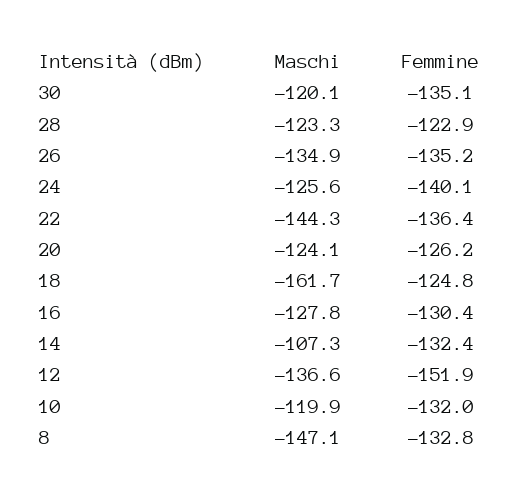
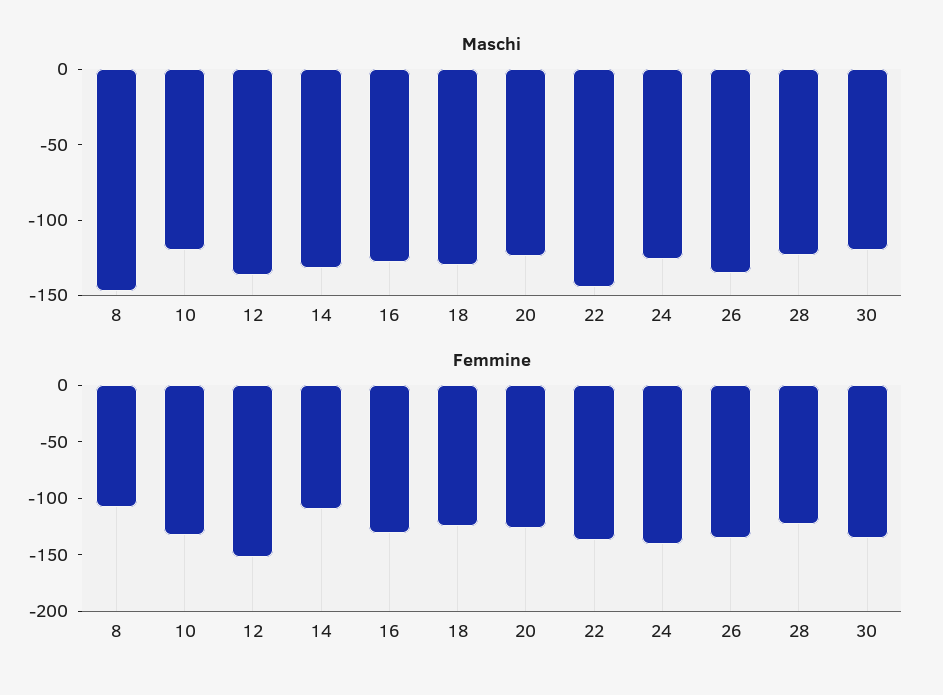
Maschi, 18: -161.7 -> -130
Maschi, 14: -107.3 -> -130
Femmine, 14: -132.4 -> -110
Femmine, 8: -132.8 -> -110

